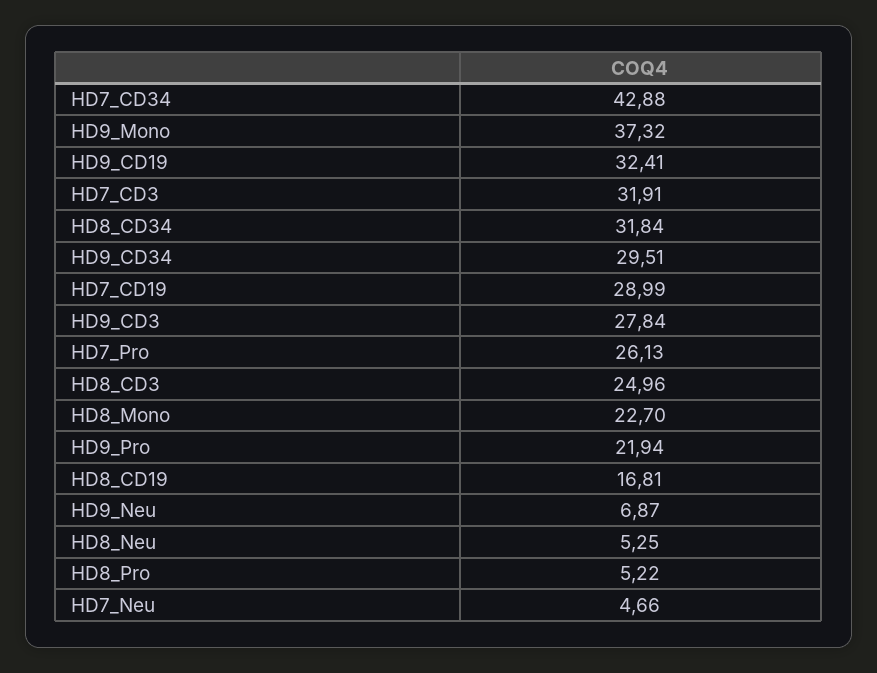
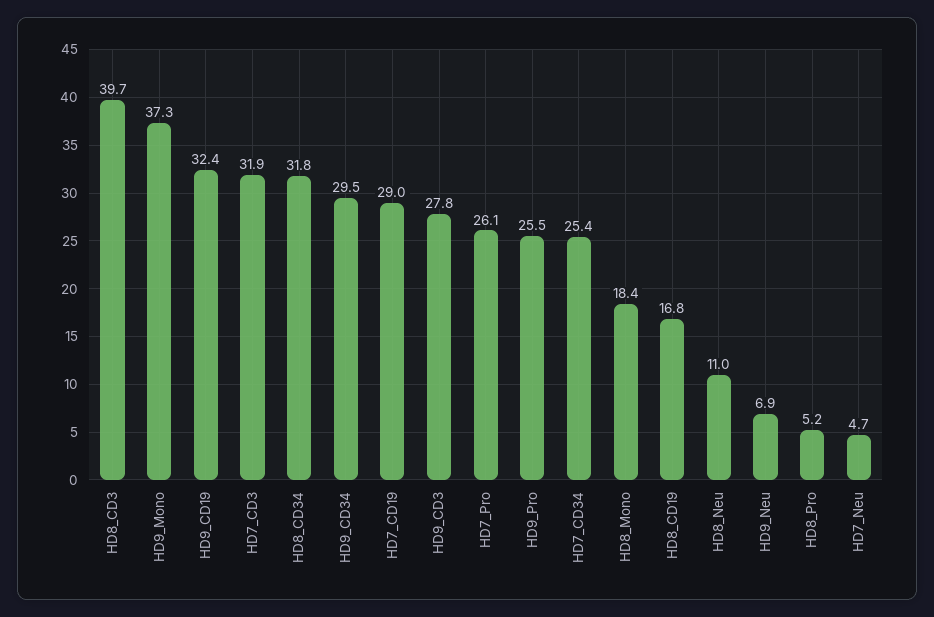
HD7_CD34: 42.88 -> 25.4
HD8_CD3: 24.96 -> 39.7
HD8_Mono: 22.7 -> 18.4
HD9_Pro: 21.94 -> 25.5
HD8_Neu: 5.25 -> 11

